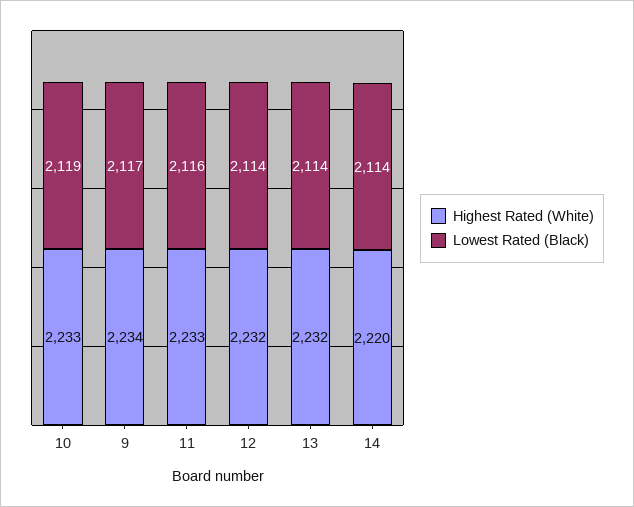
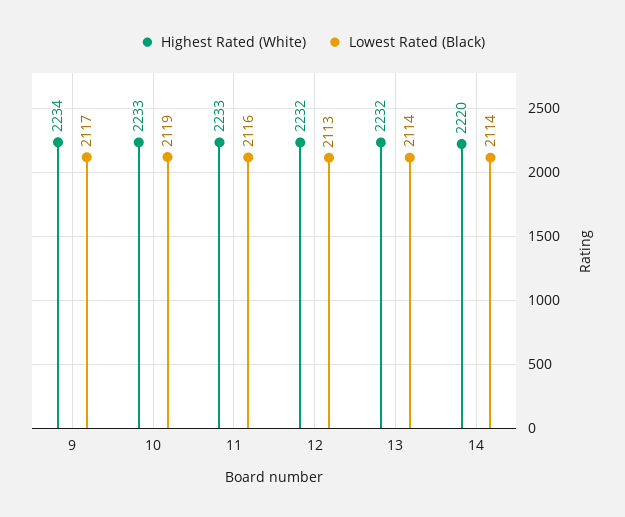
Lowest Rated (Black), 12: 2114 -> 2113

